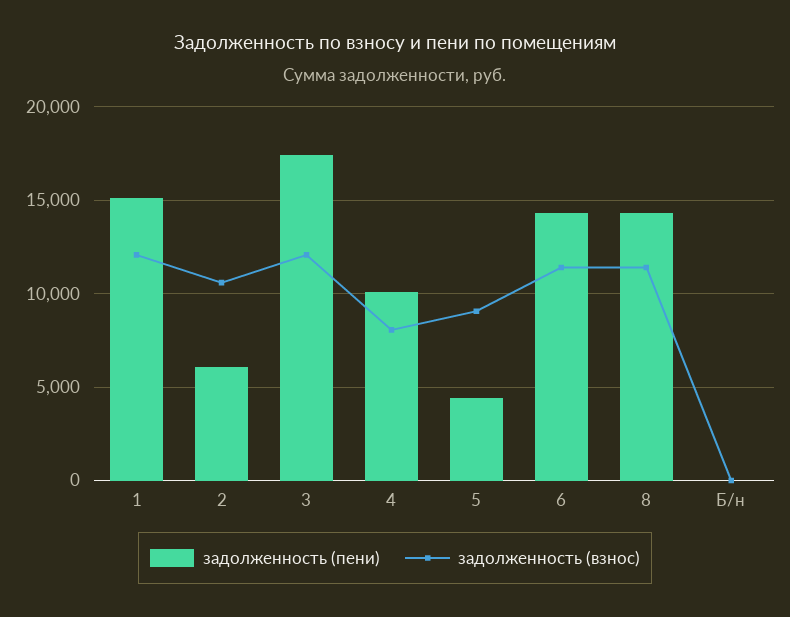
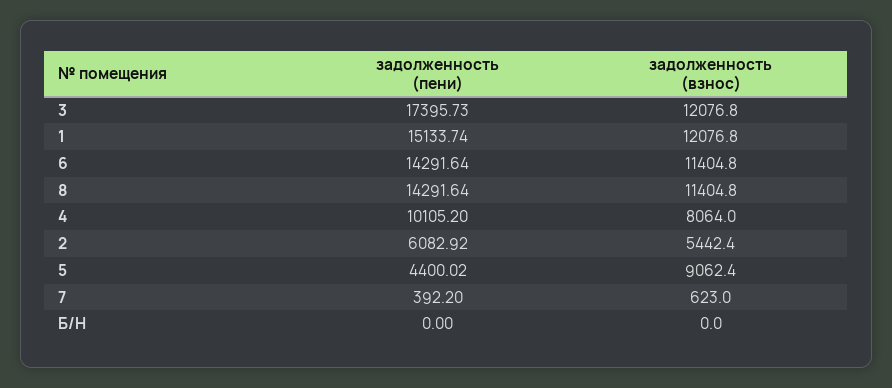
задолженность (взнос), 2: 10500 -> 5442.4
задолженность (пени), 7: none -> 392.2
задолженность (взнос), 7: none -> 623

